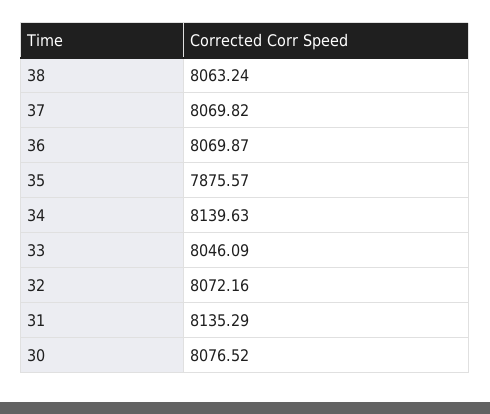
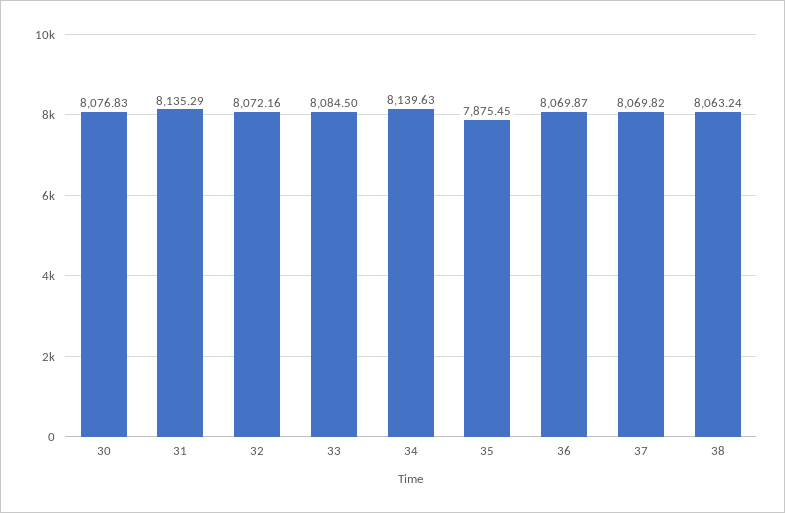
35: 7875.57 -> 7875.45
33: 8046.09 -> 8084.5
30: 8076.52 -> 8076.83

